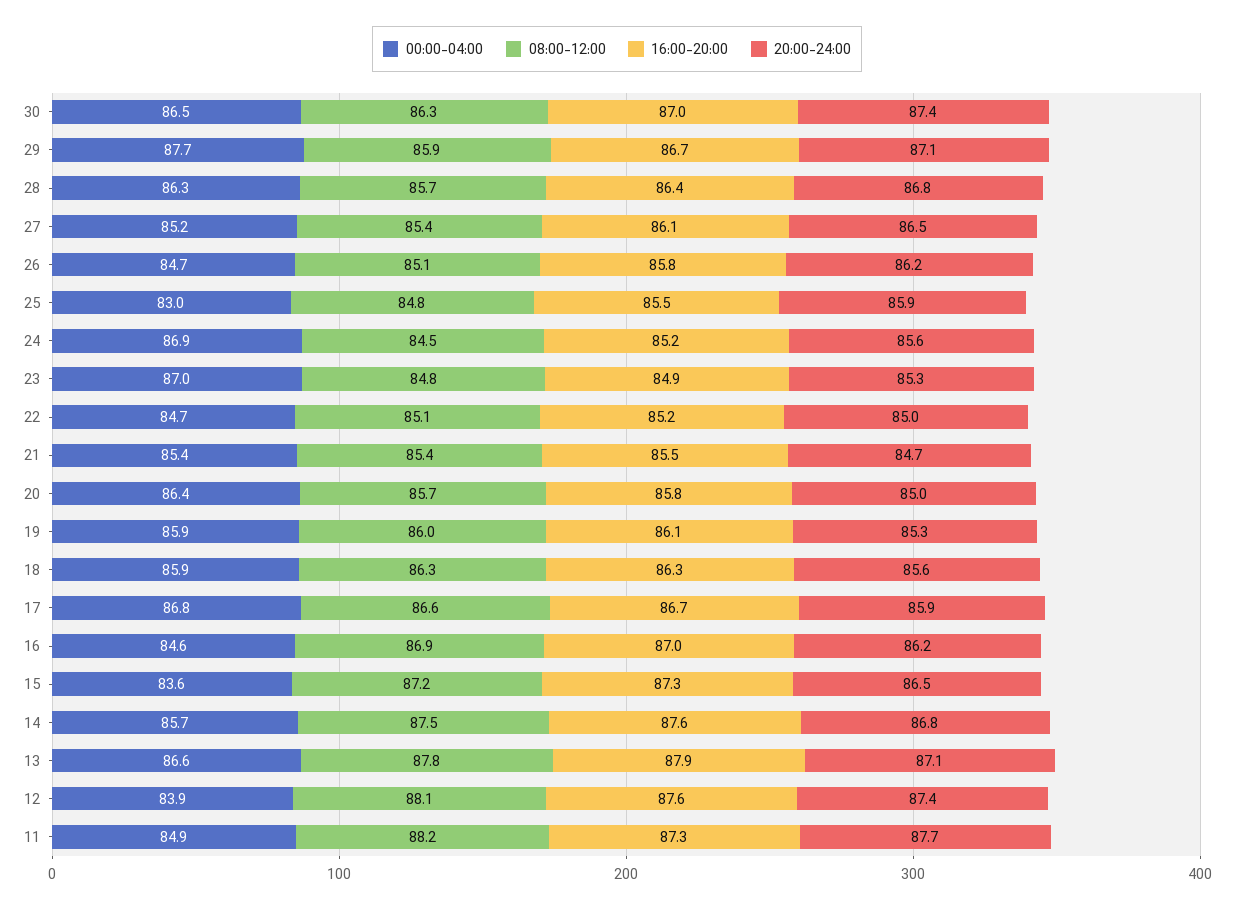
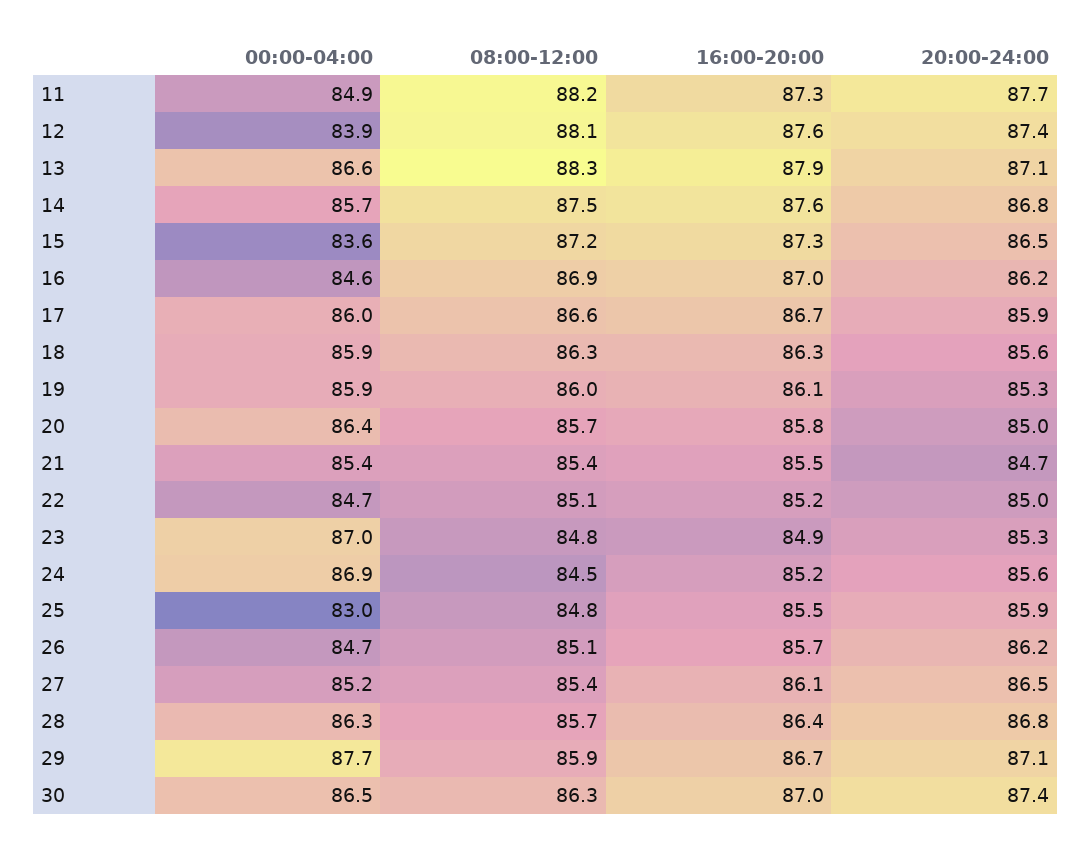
16:00-20:00, 26: 85.8 -> 85.7
00:00-04:00, 17: 86.8 -> 86
08:00-12:00, 13: 87.8 -> 88.3

